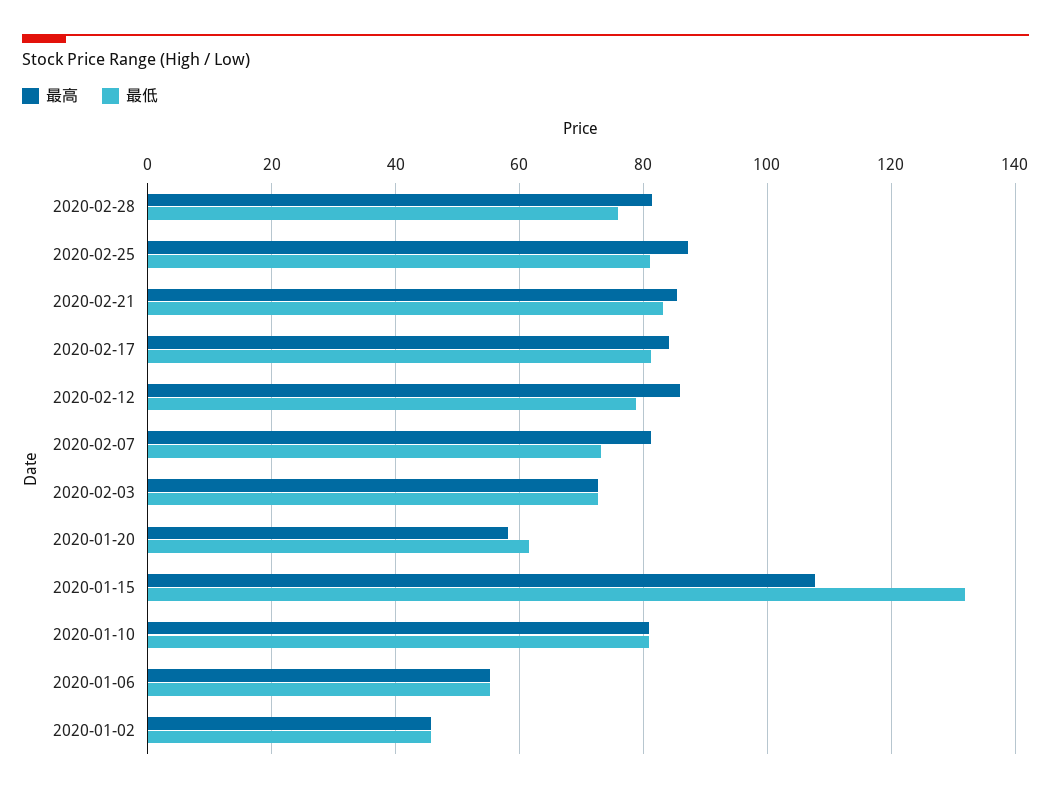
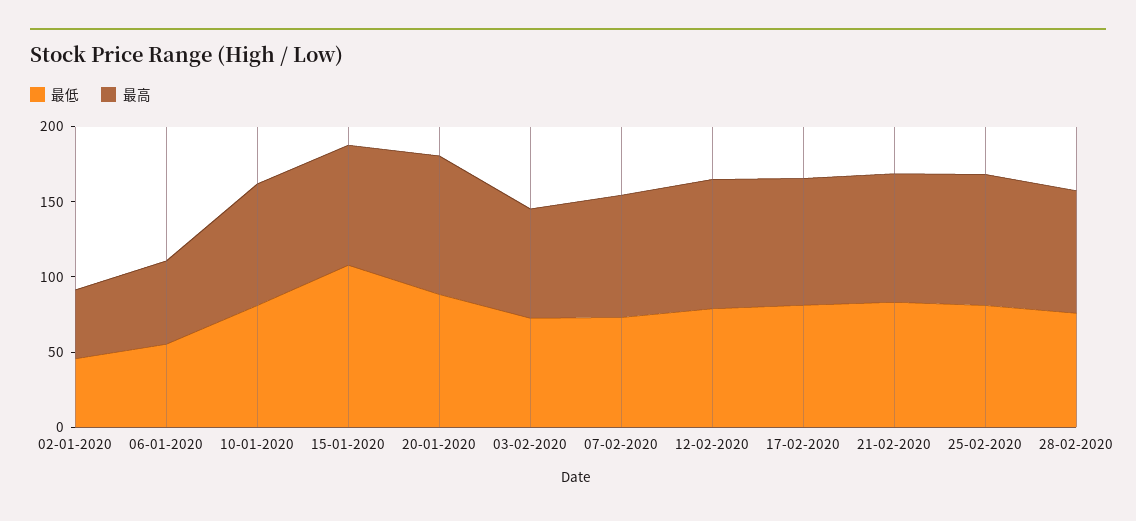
最高, 2020-01-20: 58 -> 90
最低, 2020-01-20: 62 -> 90
最高, 2020-01-15: 108 -> 80
最低, 2020-01-15: 132 -> 110

